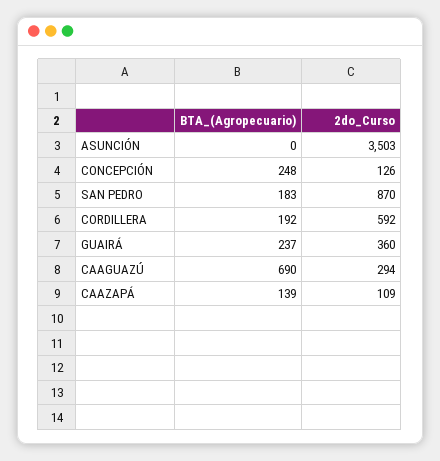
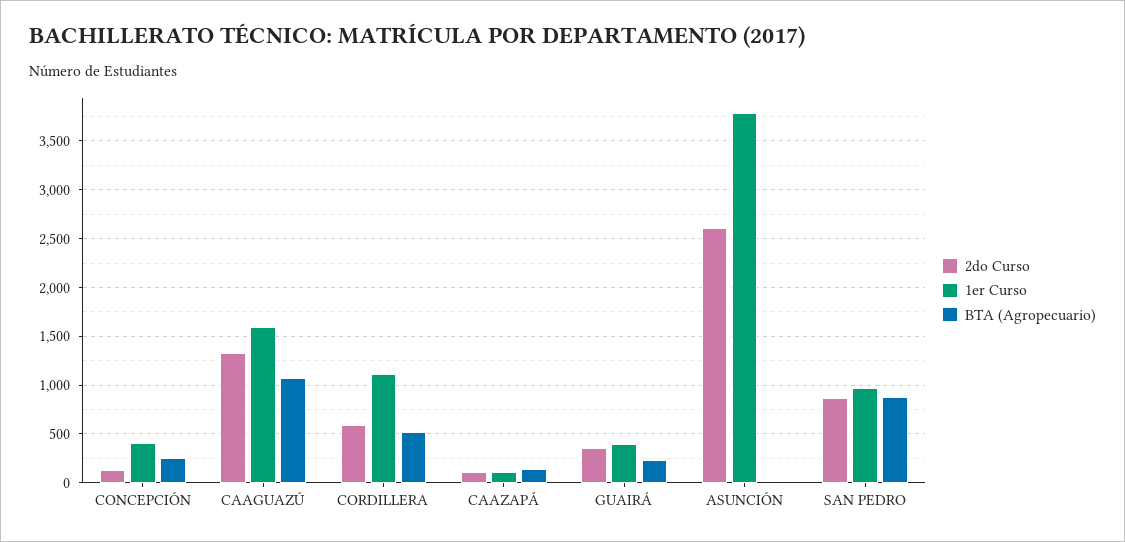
2do_Curso, ASUNCIÓN: 3503 -> 2600
BTA_(Agropecuario), SAN PEDRO: 183 -> 900
BTA_(Agropecuario), CORDILLERA: 192 -> 500
BTA_(Agropecuario), CAAGUAZÚ: 690 -> 1100
2do_Curso, CAAGUAZÚ: 294 -> 1300
1er Curso, CONCEPCIÓN: none -> 400
1er Curso, CAAGUAZÚ: none -> 1600
1er Curso, CORDILLERA: none -> 1100
1er Curso, CAAZAPÁ: none -> 100
1er Curso, GUAIRÁ: none -> 400
1er Curso, ASUNCIÓN: none -> 3800
1er Curso, SAN PEDRO: none -> 1000

